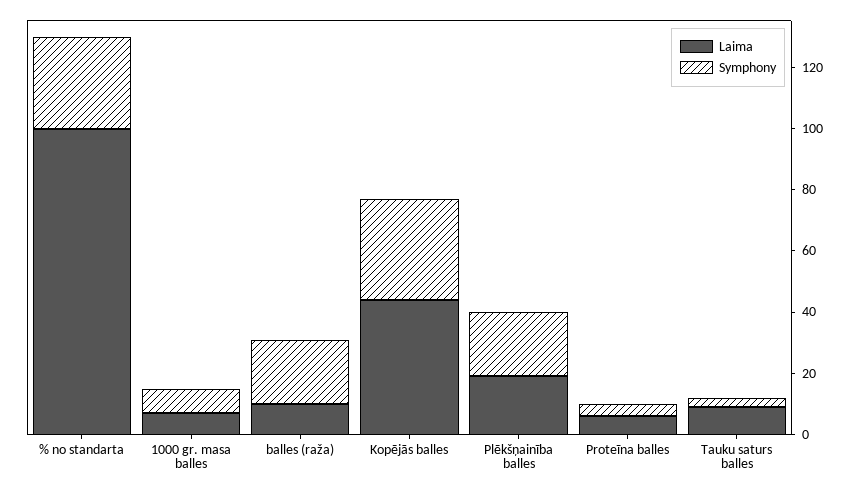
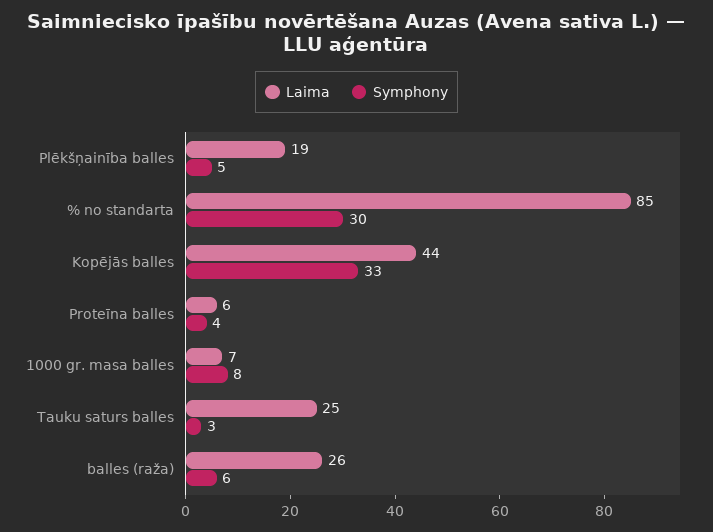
Laima, % no standarta: 100 -> 85
Laima, balles (raža): 10 -> 26
Symphony, balles (raža): 20 -> 6
Symphony, Plēkšņainība balles: 20 -> 5
Laima, Tauku saturs balles: 10 -> 25

